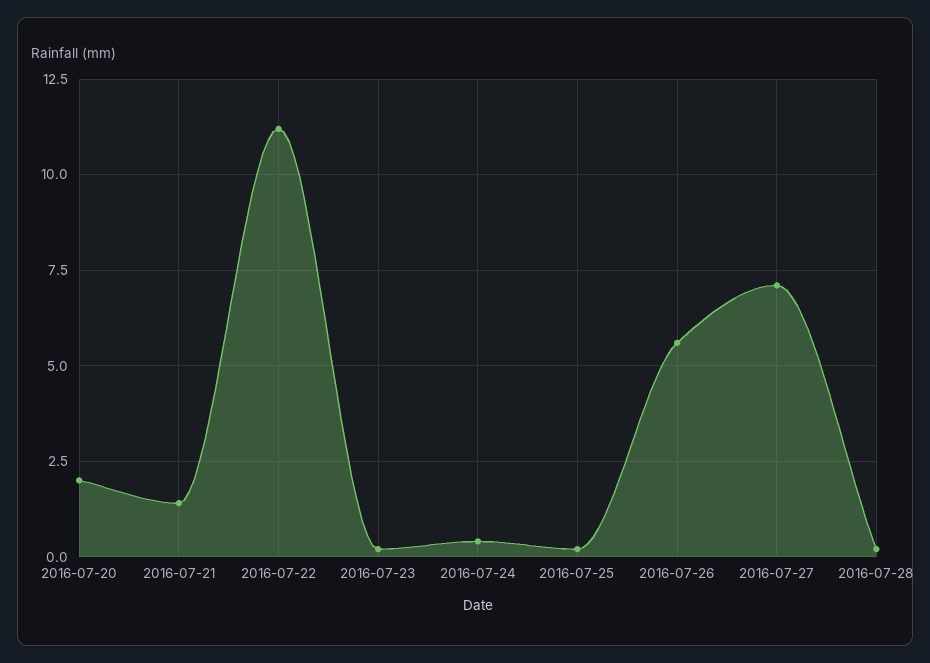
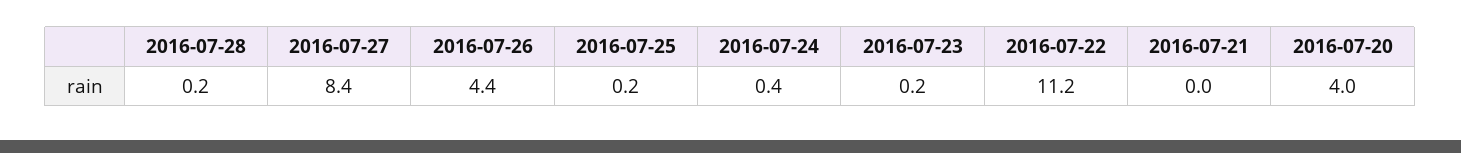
2016-07-20: 2 -> 4
2016-07-21: 1.5 -> 0
2016-07-26: 5.5 -> 4.4
2016-07-27: 7 -> 8.4

